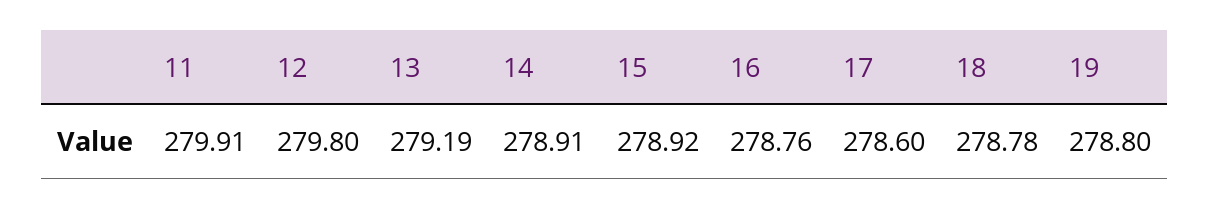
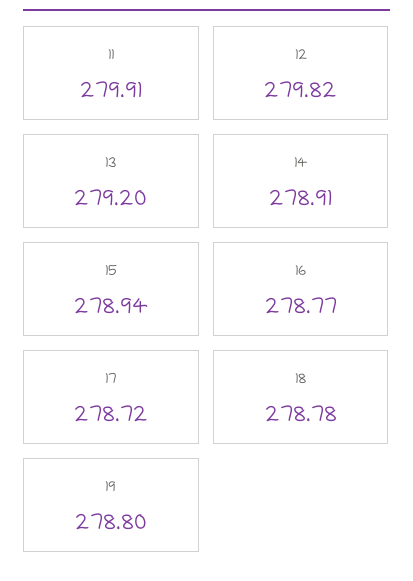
12: 279.8 -> 279.82
13: 279.19 -> 279.2
15: 278.92 -> 278.94
16: 278.76 -> 278.77
17: 278.6 -> 278.72

